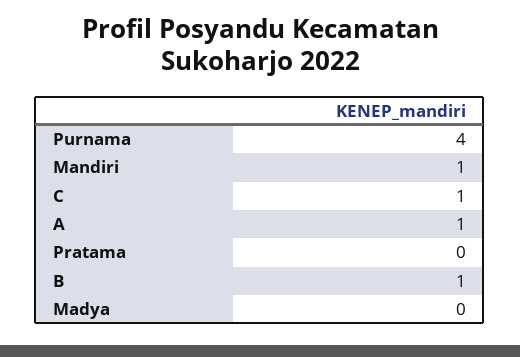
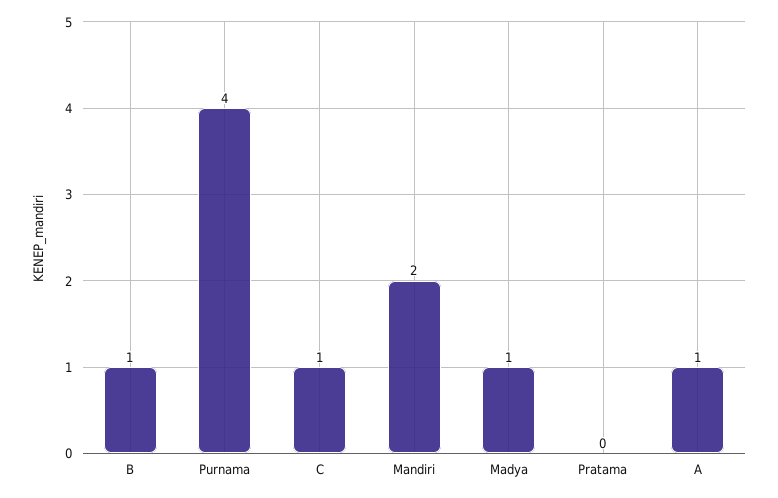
Mandiri: 1 -> 2
Madya: 0 -> 1

